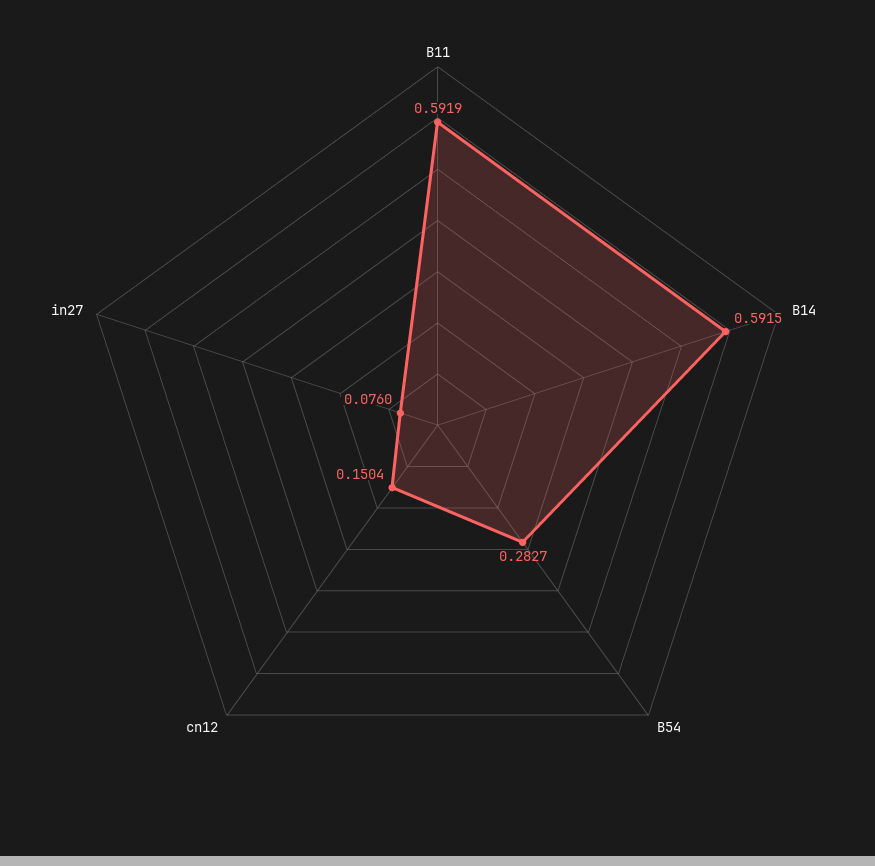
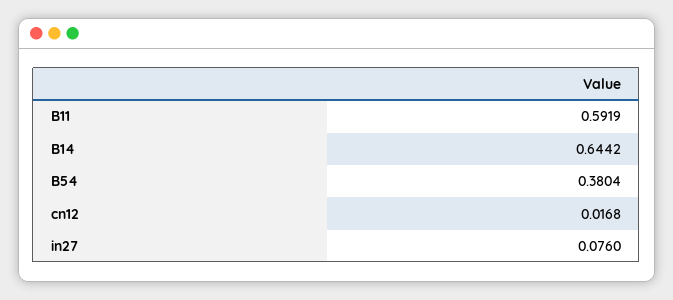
B14: 0.5915 -> 0.6442
B54: 0.2827 -> 0.3804
cn12: 0.1504 -> 0.0168

